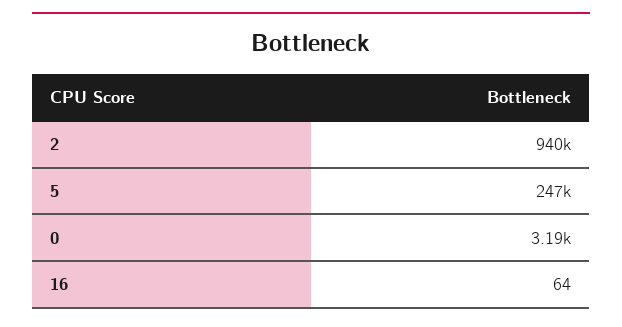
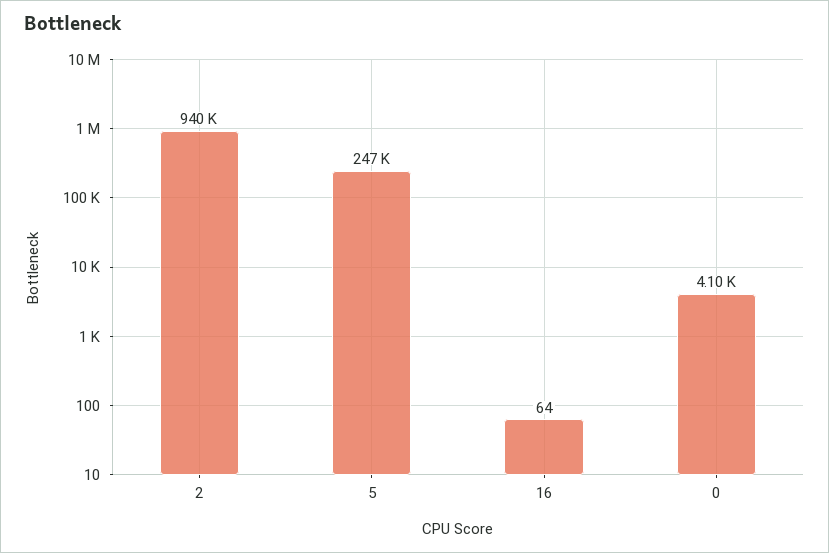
0: 3190 -> 4100

